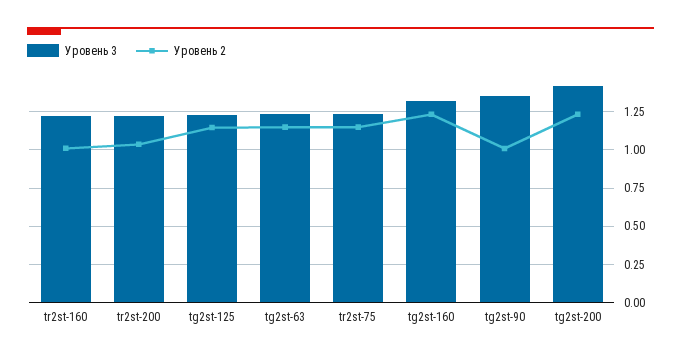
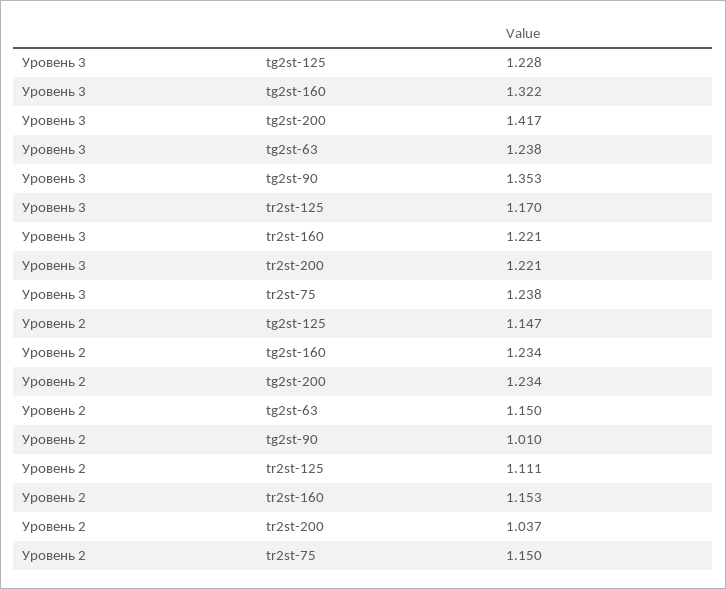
Уровень 2, tr2st-160: 1 -> 1.153
Уровень 3, tr2st-125: none -> 1.17
Уровень 2, tr2st-125: none -> 1.111

